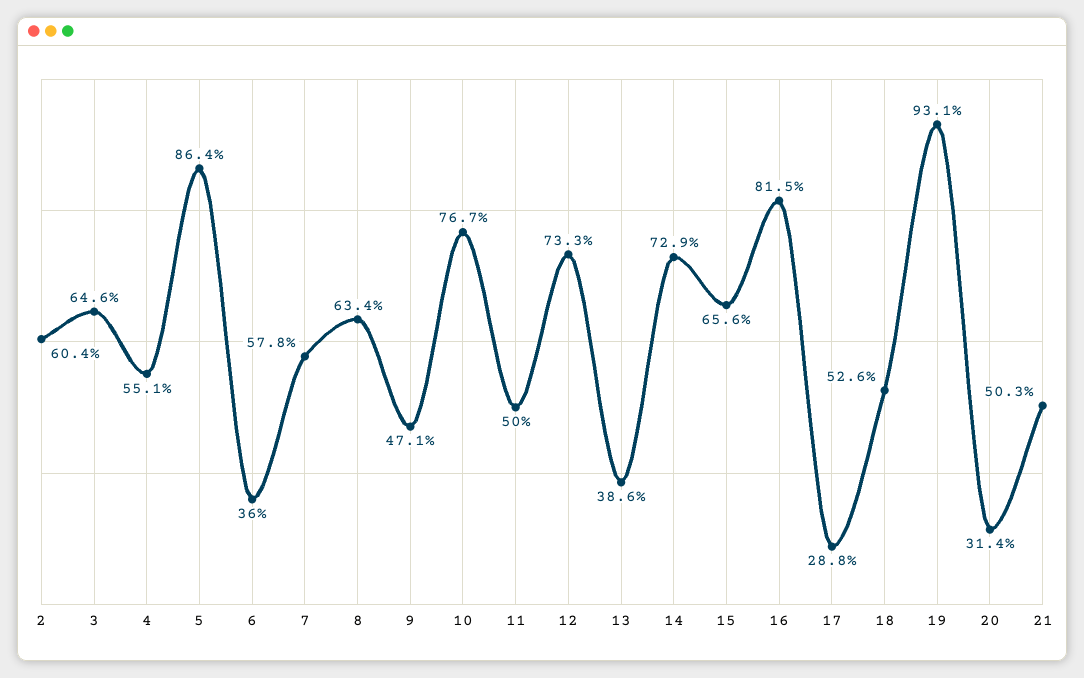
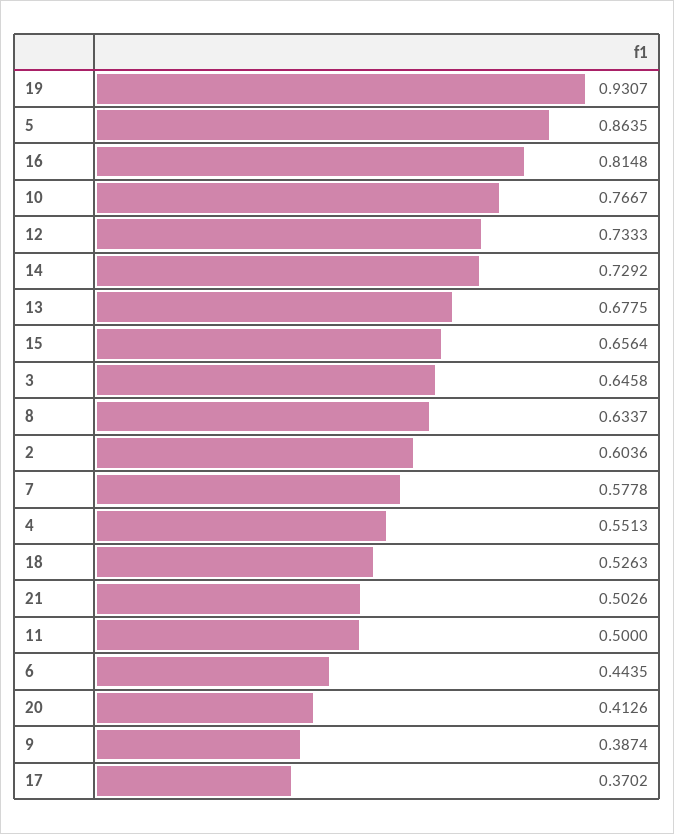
6: 0.36 -> 0.4435
9: 0.471 -> 0.3874
13: 0.386 -> 0.6775
17: 0.288 -> 0.3702
20: 0.314 -> 0.4126

